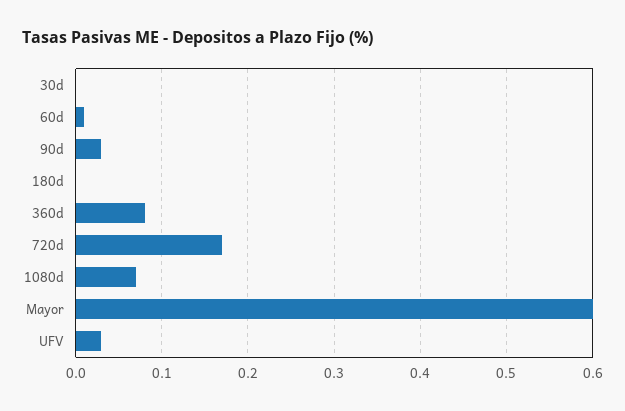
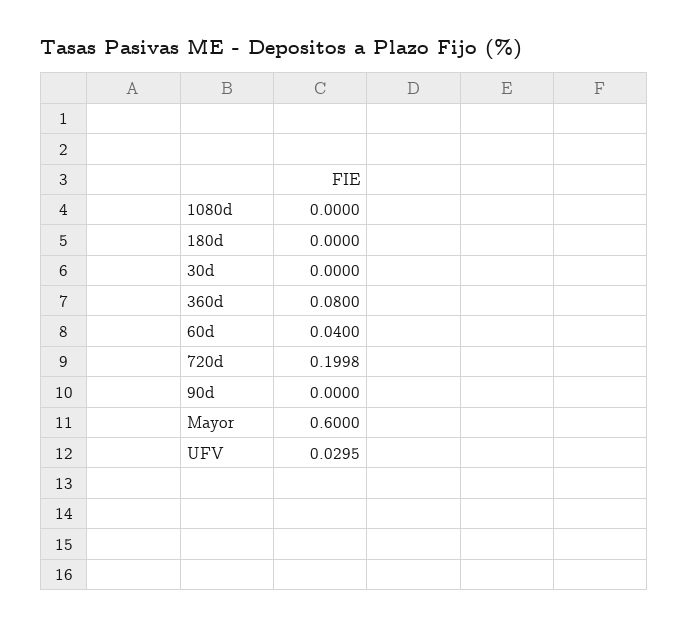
60d: 0.01 -> 0.04
90d: 0.03 -> 0
720d: 0.17 -> 0.1998
1080d: 0.07 -> 0

